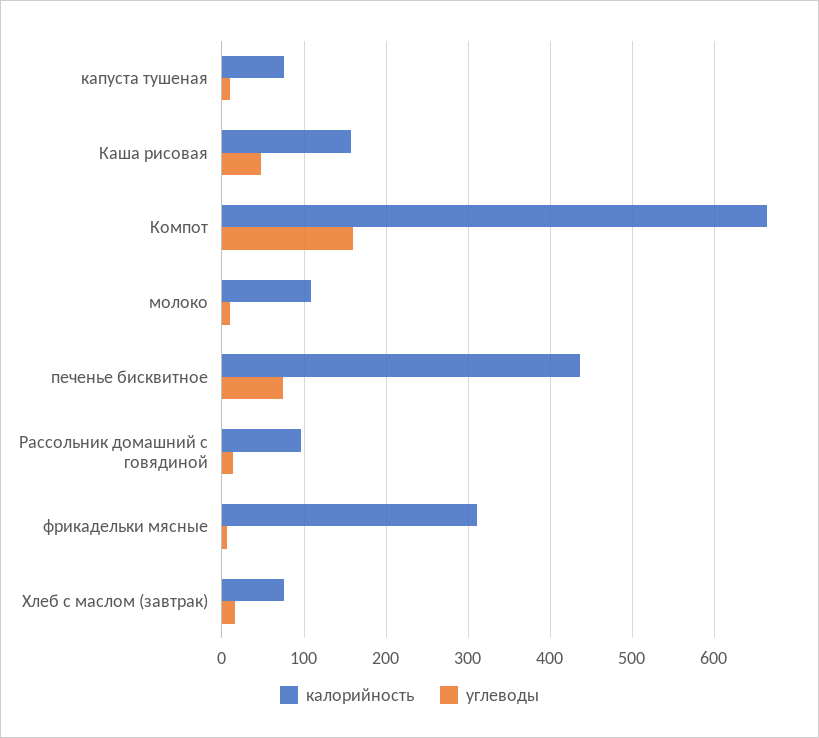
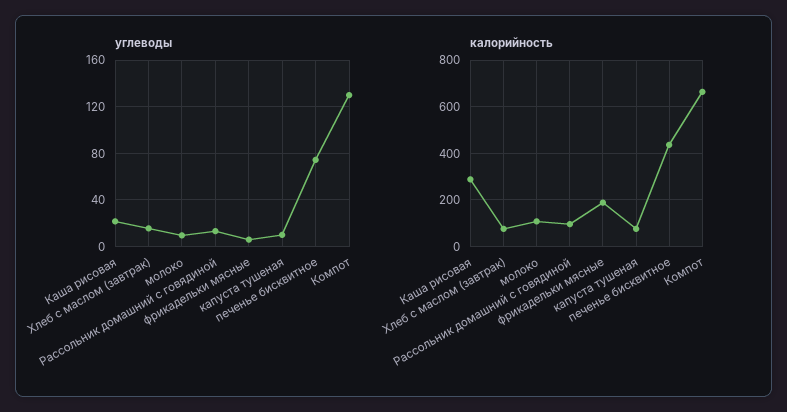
калорийность, Каша рисовая: 160 -> 300
углеводы, Каша рисовая: 50 -> 20
углеводы, Компот: 160 -> 130
калорийность, фрикадельки мясные: 310 -> 200

